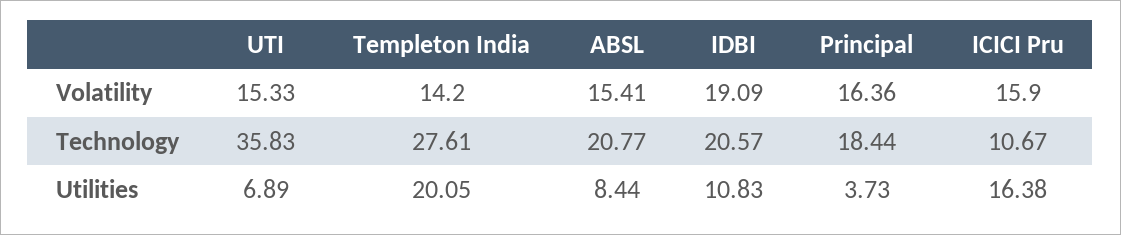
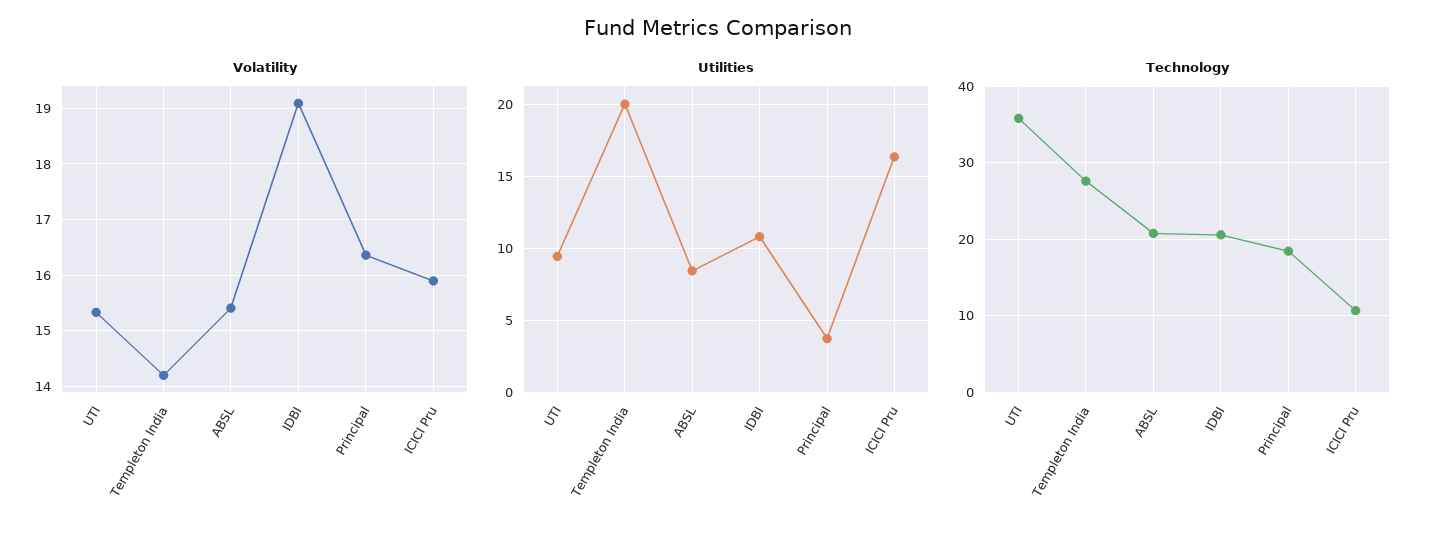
Utilities, UTI: 6.89 -> 9.5

